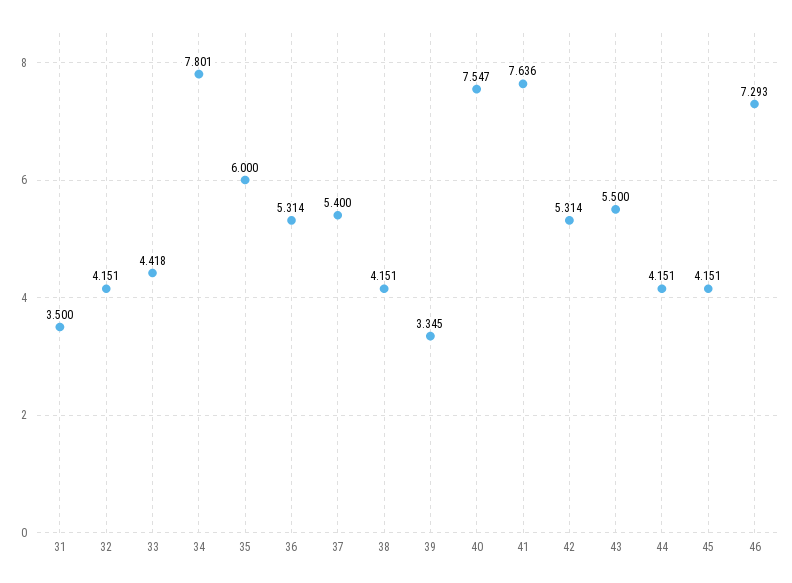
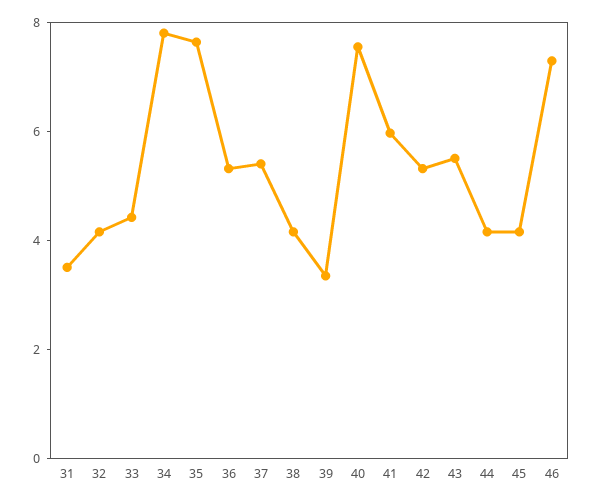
35: 6 -> 7.5
41: 7.636 -> 6

